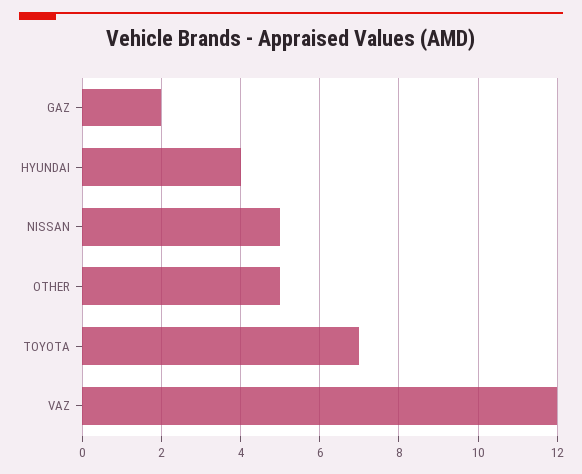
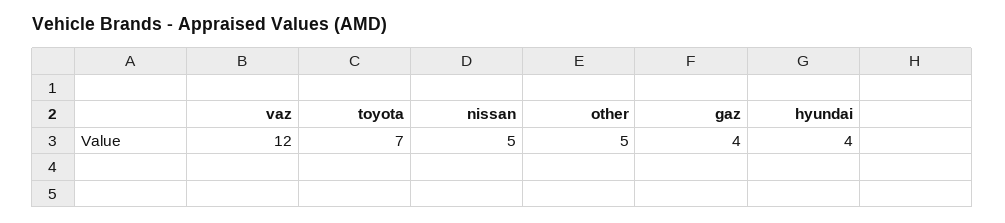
GAZ: 2 -> 4

